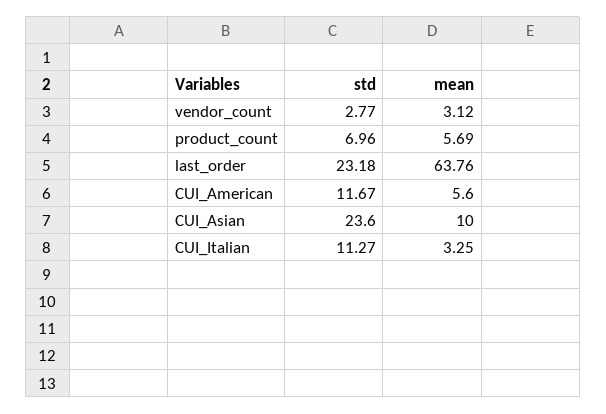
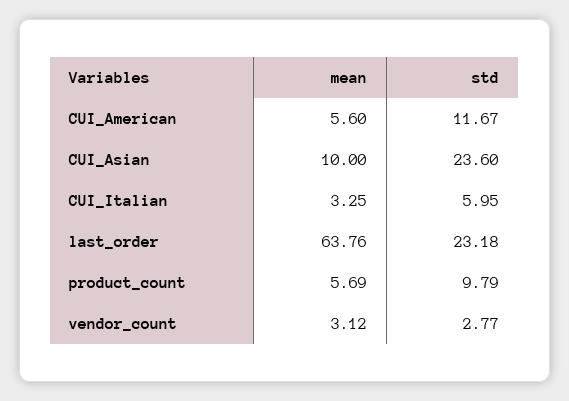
std, product_count: 6.96 -> 9.79
std, CUI_Italian: 11.27 -> 5.95

